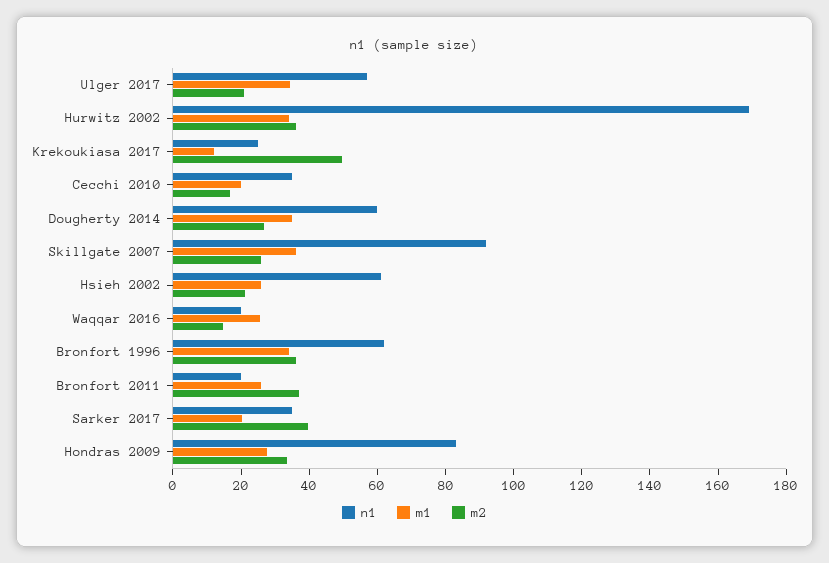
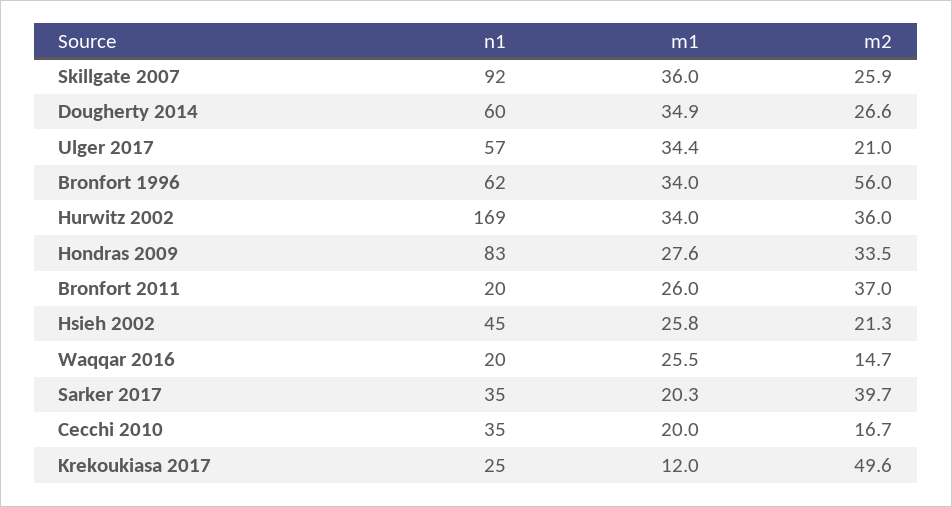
n1, Hsieh 2002: 60 -> 45
m2, Bronfort 1996: 35 -> 56

